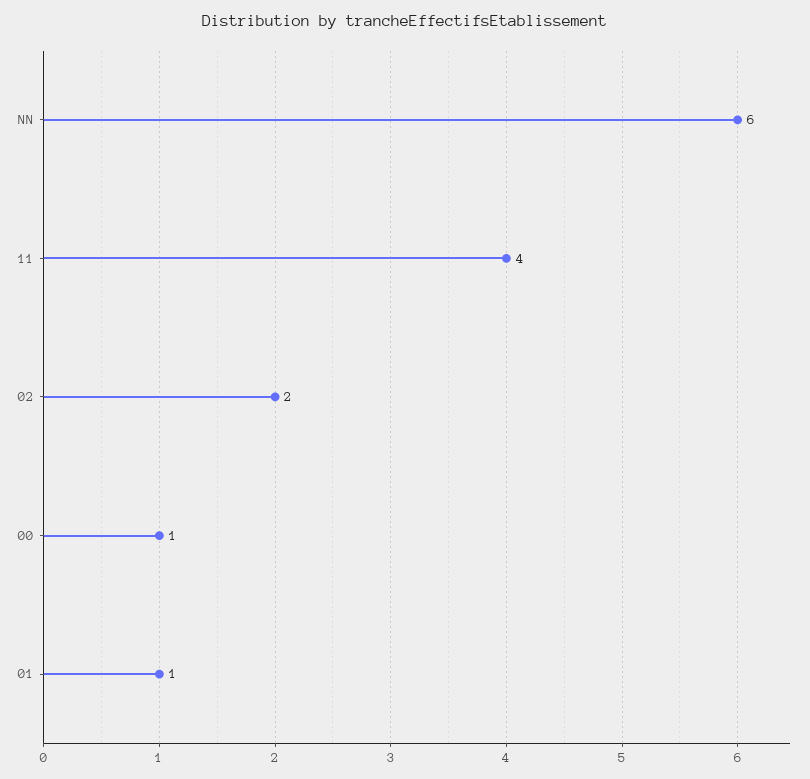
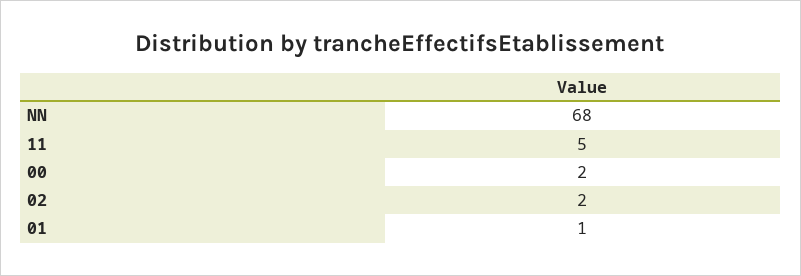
NN: 6 -> 68
11: 4 -> 5
00: 1 -> 2

